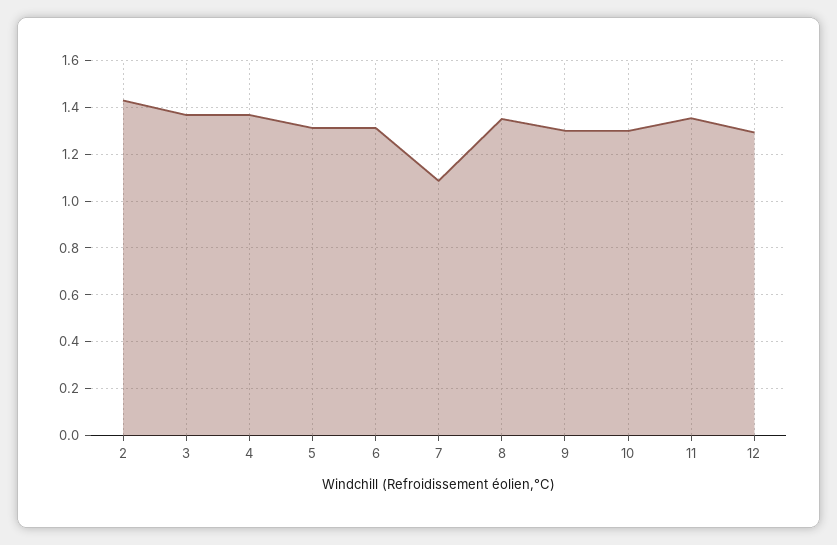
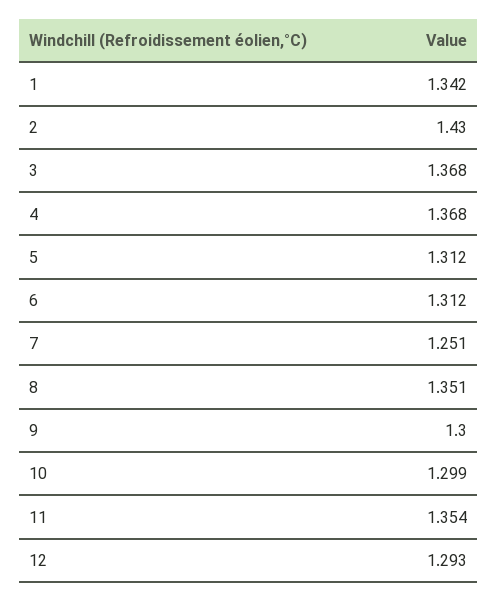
7: 1.1 -> 1.251
1: none -> 1.342

